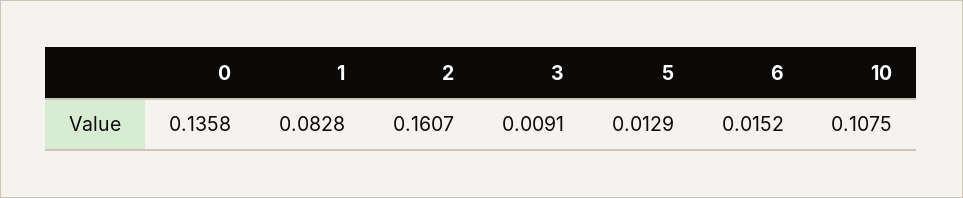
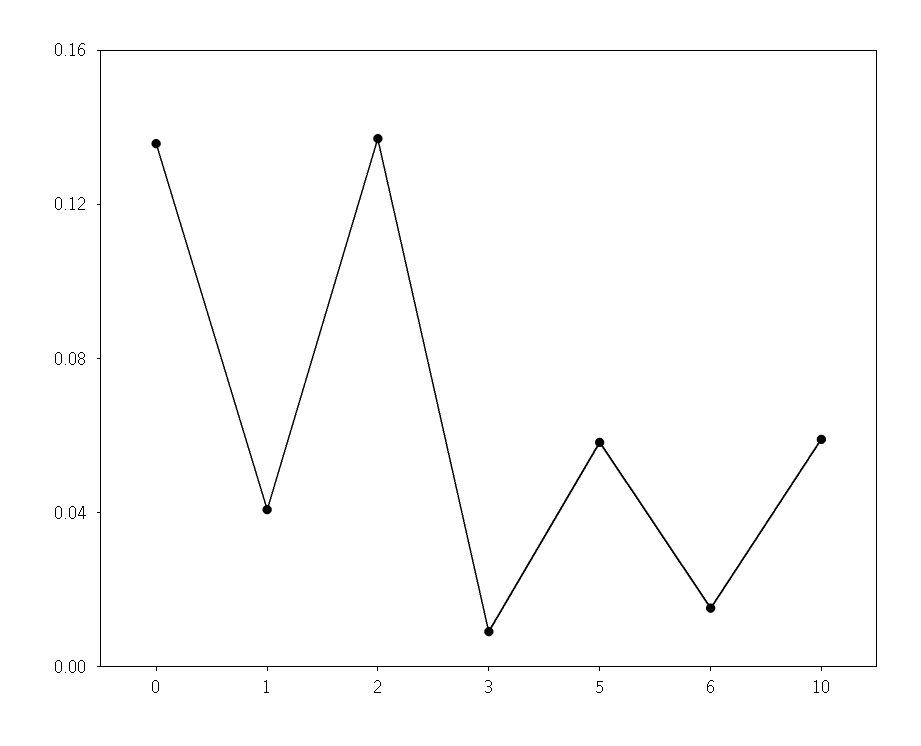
1: 0.0828 -> 0.04
2: 0.1607 -> 0.14
5: 0.0129 -> 0.06
10: 0.1075 -> 0.06

